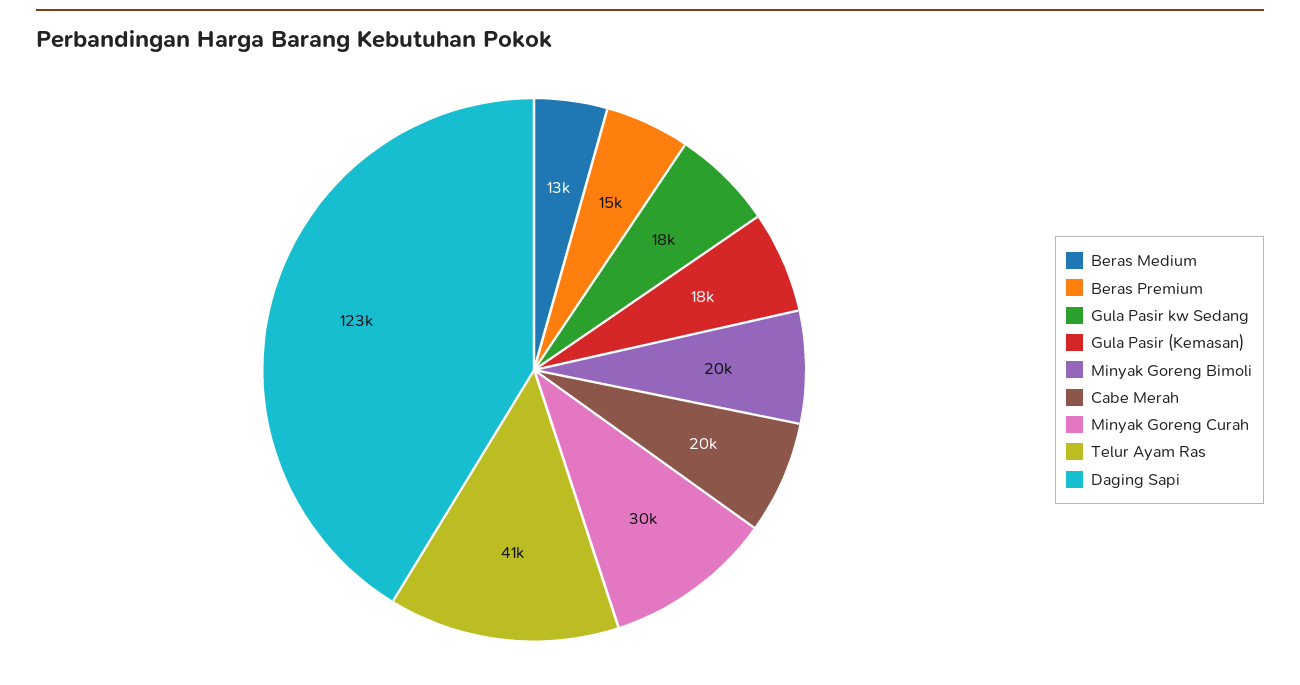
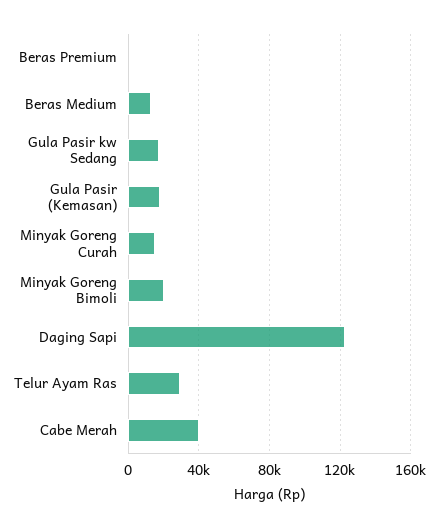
Beras Premium: 15000 -> 0
Cabe Merah: 20000 -> 40000
Minyak Goreng Curah: 30000 -> 15000
Telur Ayam Ras: 41000 -> 30000

